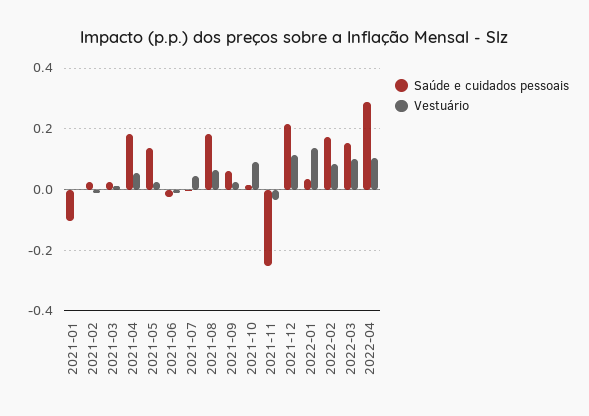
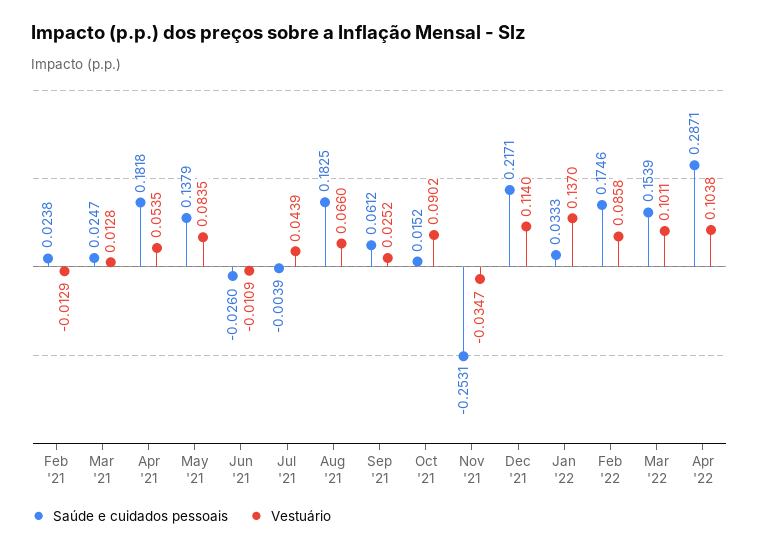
Saúde e cuidados pessoais, 2021-01: -0.1 -> none
Vestuário, 2021-01: 0 -> none
Vestuário, 2021-05: 0.02 -> 0.0835

